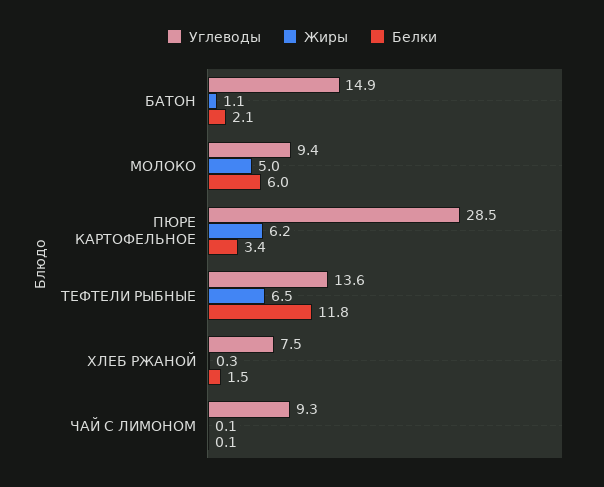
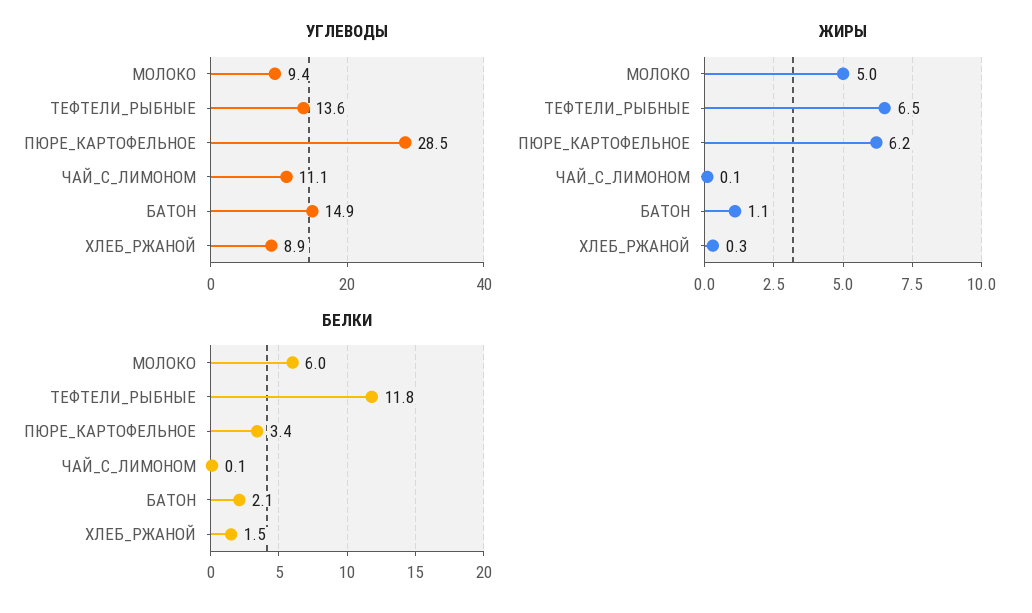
Углеводы, ХЛЕБ РЖАНОЙ: 7.5 -> 8.9
Углеводы, ЧАЙ С ЛИМОНОМ: 9.3 -> 11.1

